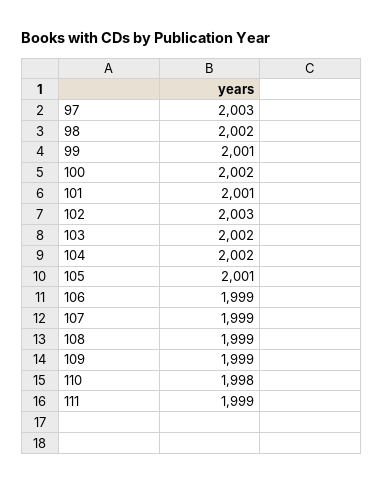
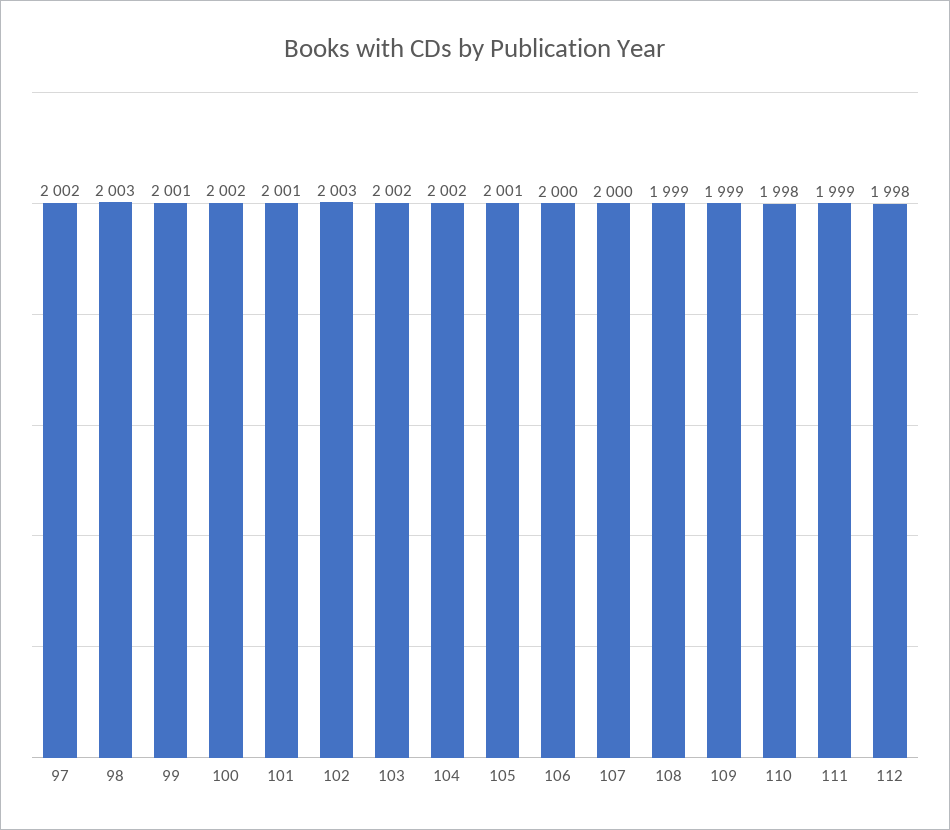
97: 2003 -> 2002
98: 2002 -> 2003
106: 1999 -> 2000
107: 1999 -> 2000
112: none -> 1998

